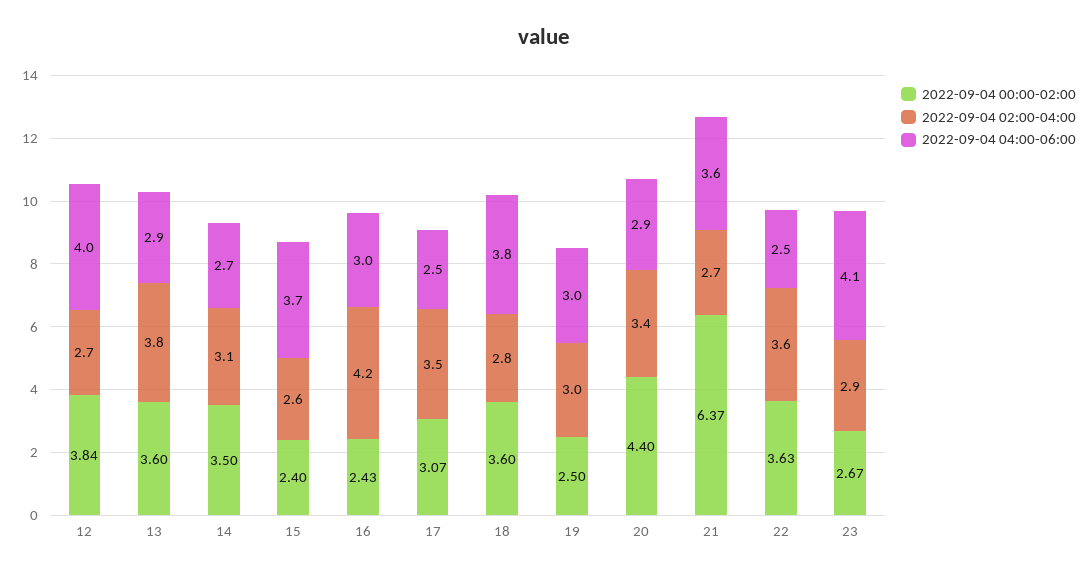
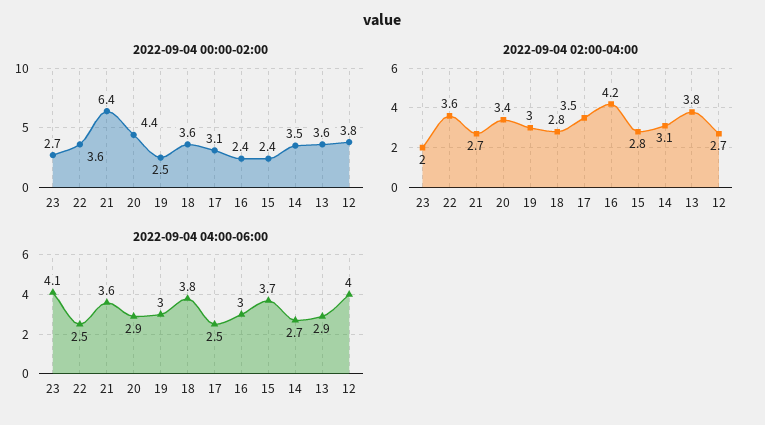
2022-09-04 02:00-04:00, 15: 2.6 -> 2.8
2022-09-04 02:00-04:00, 23: 2.9 -> 2

